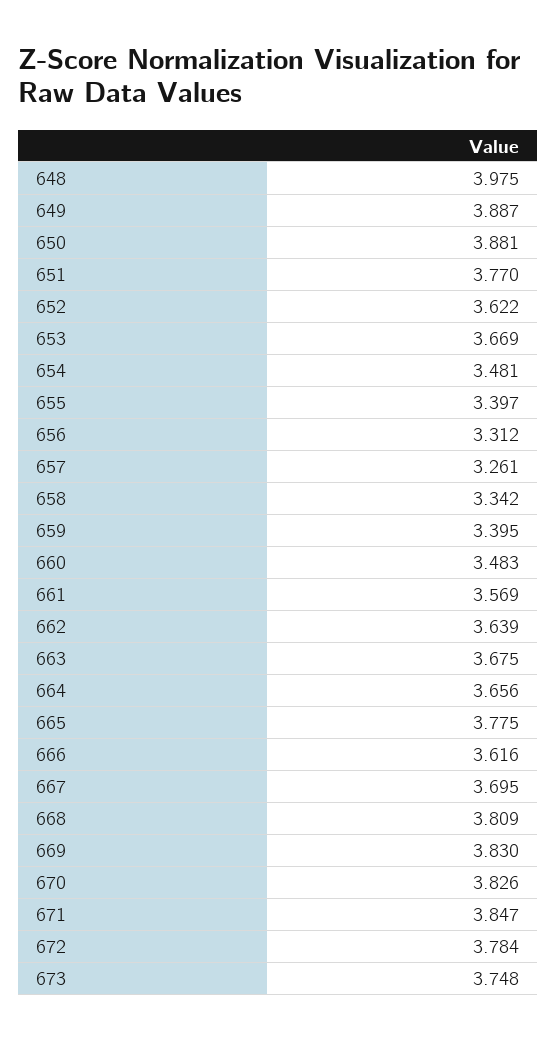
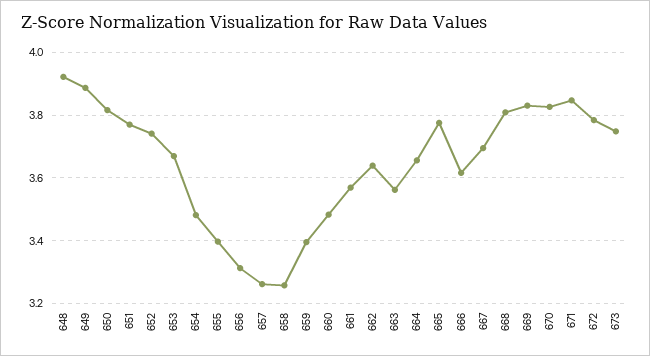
648: 3.975 -> 3.92
650: 3.881 -> 3.82
652: 3.622 -> 3.74
658: 3.342 -> 3.26
663: 3.675 -> 3.56

